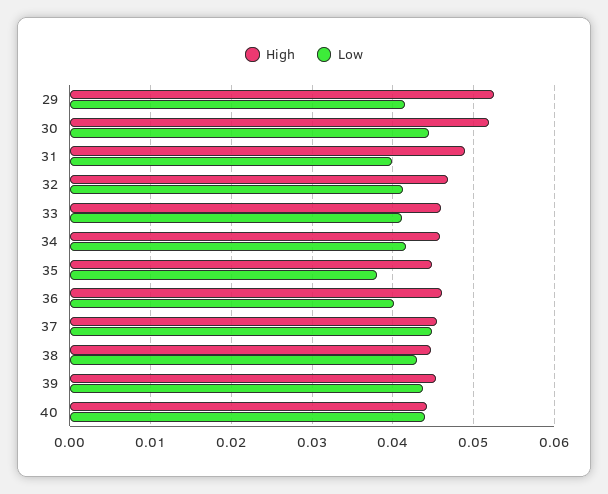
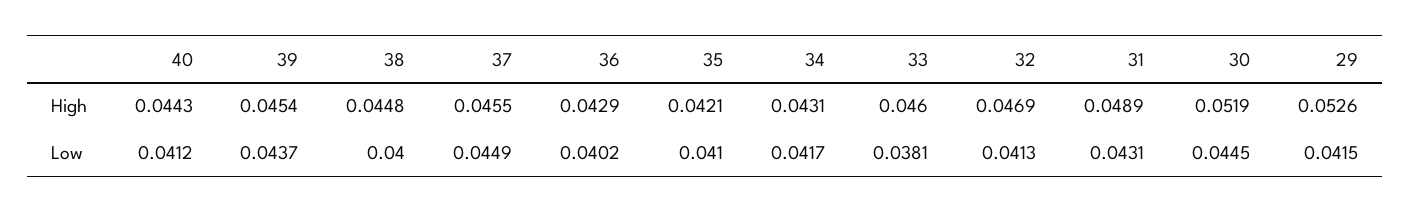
Low, 31: 0.04 -> 0.0431
Low, 33: 0.041 -> 0.0381
High, 34: 0.046 -> 0.0431
High, 35: 0.045 -> 0.0421
Low, 35: 0.038 -> 0.041
High, 36: 0.046 -> 0.0429
Low, 38: 0.043 -> 0.04
Low, 40: 0.044 -> 0.0412

